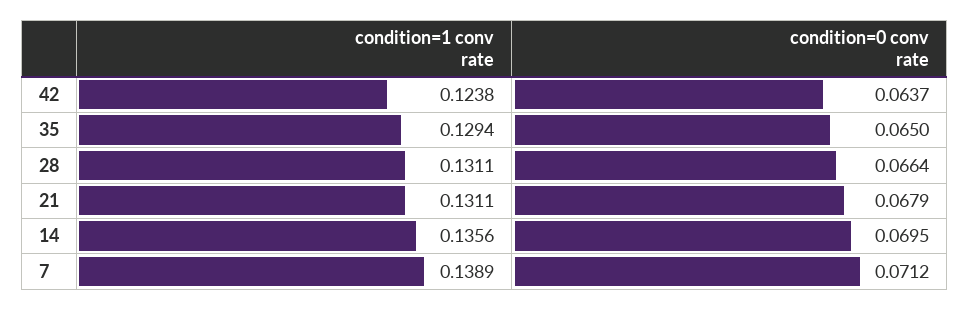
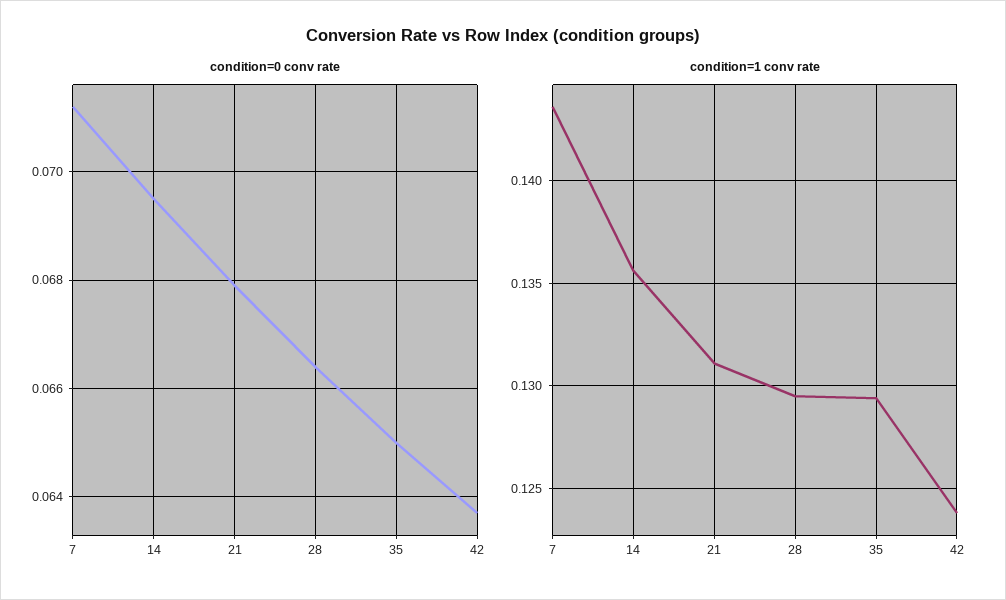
condition=1 conv rate, 28: 0.1311 -> 0.1295
condition=1 conv rate, 7: 0.1389 -> 0.1435

